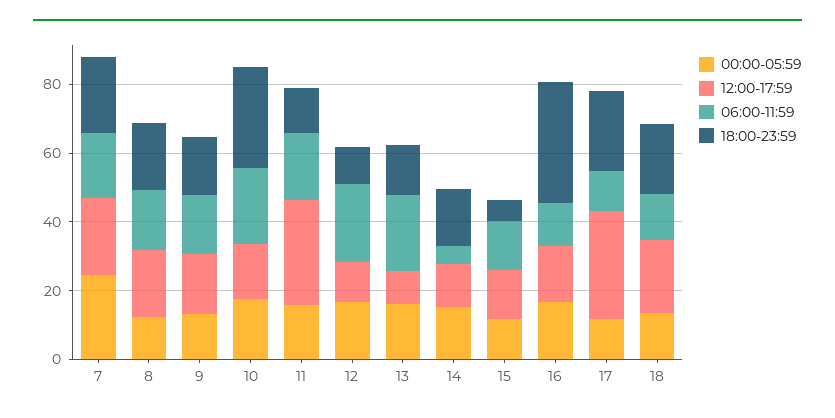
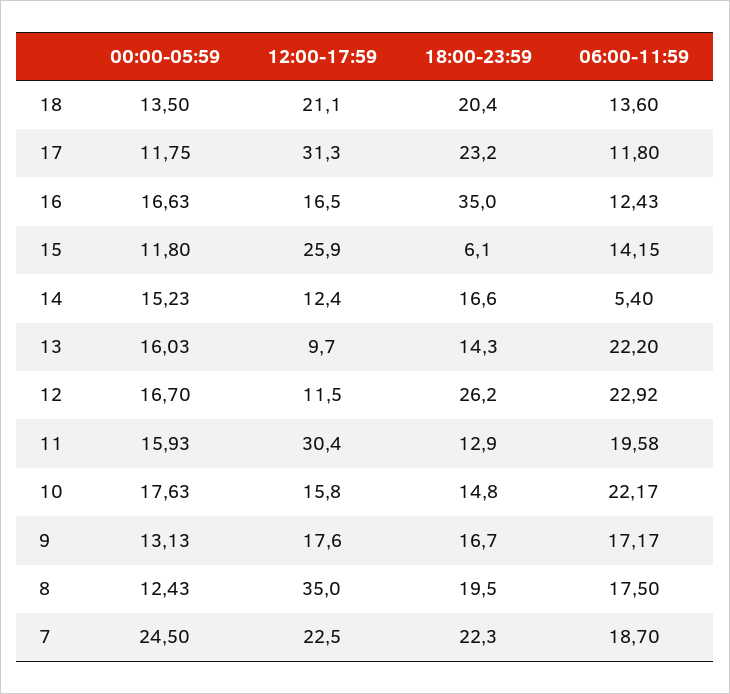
12:00-17:59, 8: 20 -> 35
18:00-23:59, 10: 30 -> 14.8
18:00-23:59, 12: 10 -> 26.2
12:00-17:59, 15: 15 -> 25.9

